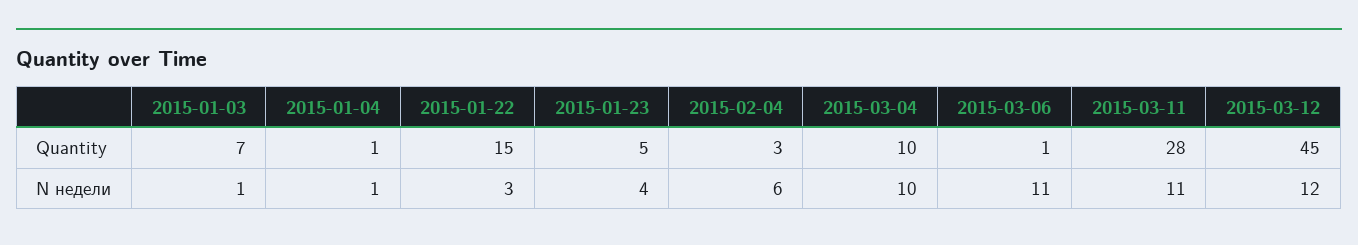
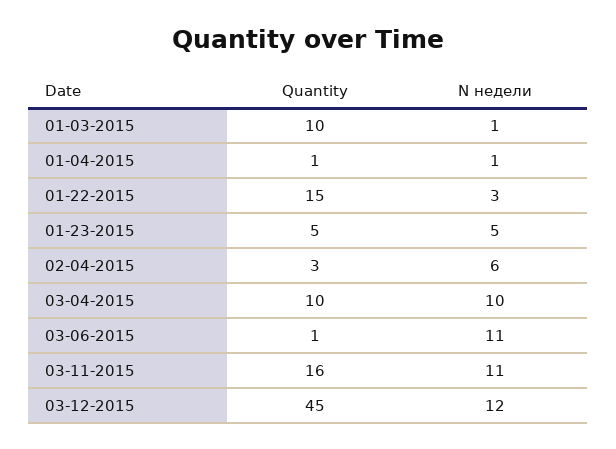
2015-01-03, Quantity: 7 -> 10
2015-03-11, Quantity: 28 -> 16
2015-01-23, N недели: 4 -> 5

